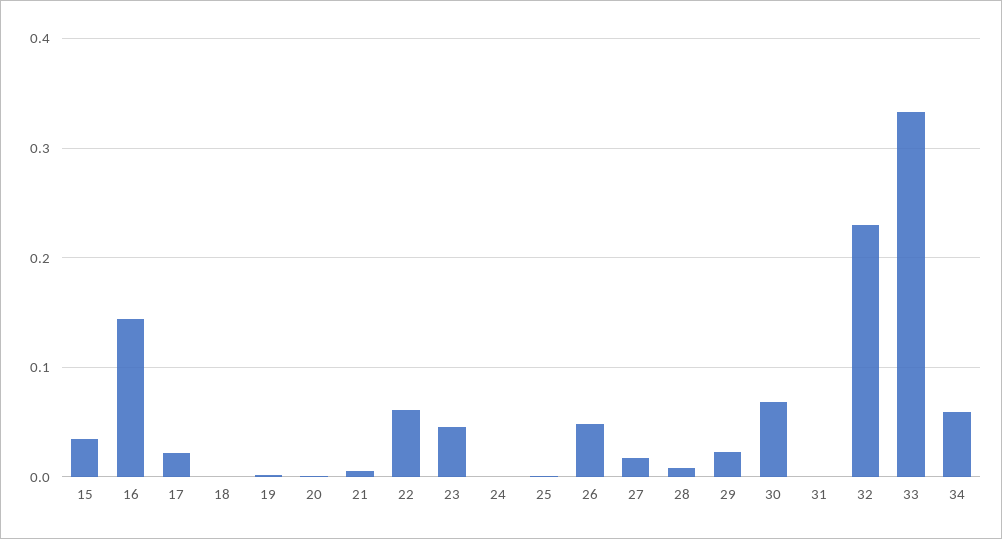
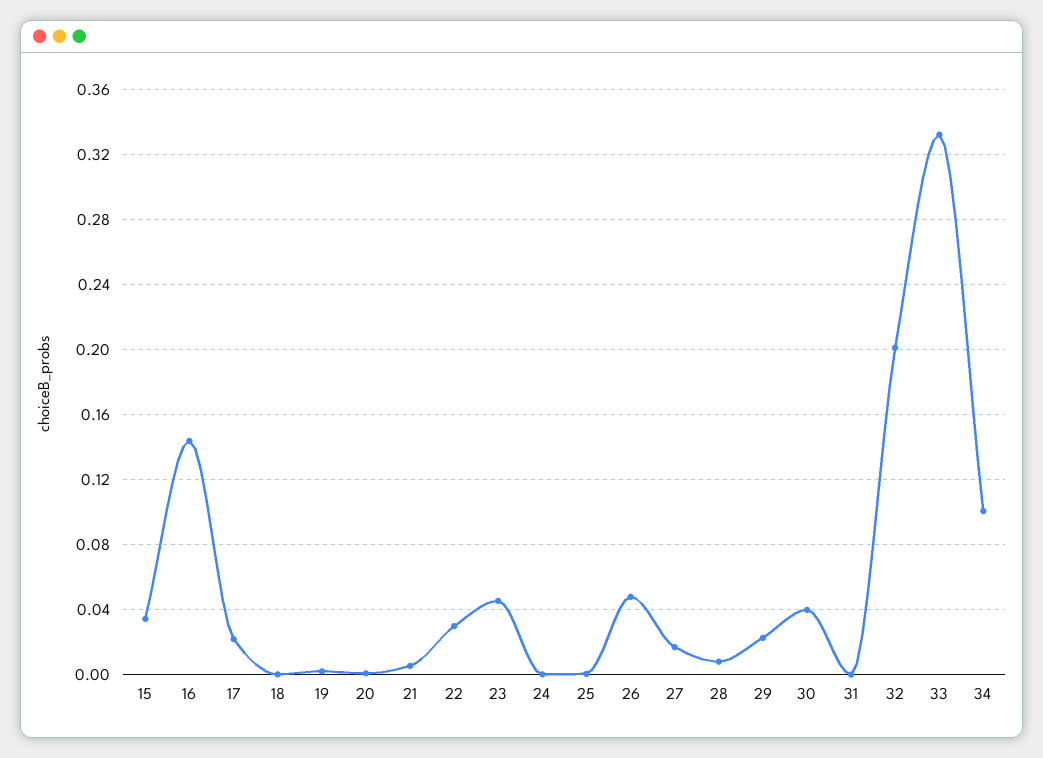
22: 0.06 -> 0.03
30: 0.07 -> 0.04
32: 0.23 -> 0.2
34: 0.06 -> 0.1

